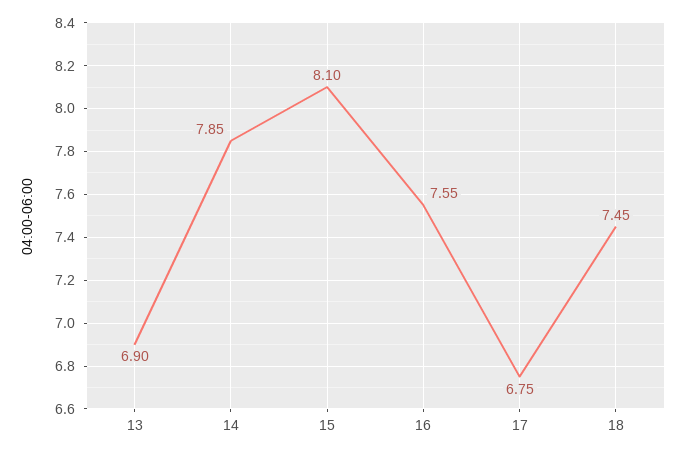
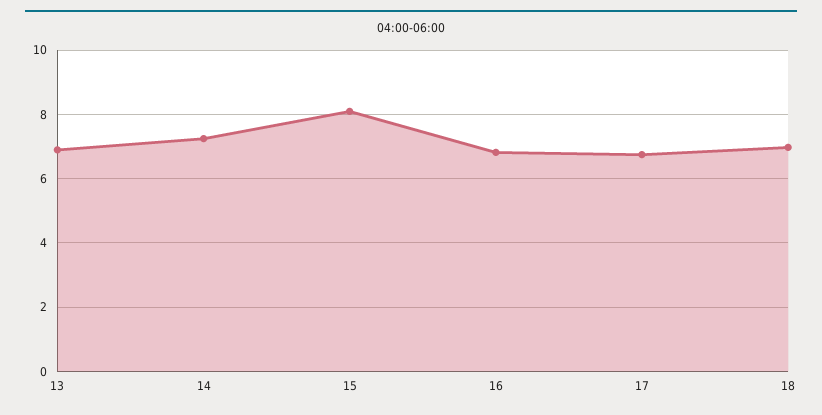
14: 7.85 -> 7.2
16: 7.55 -> 6.8
18: 7.45 -> 7

